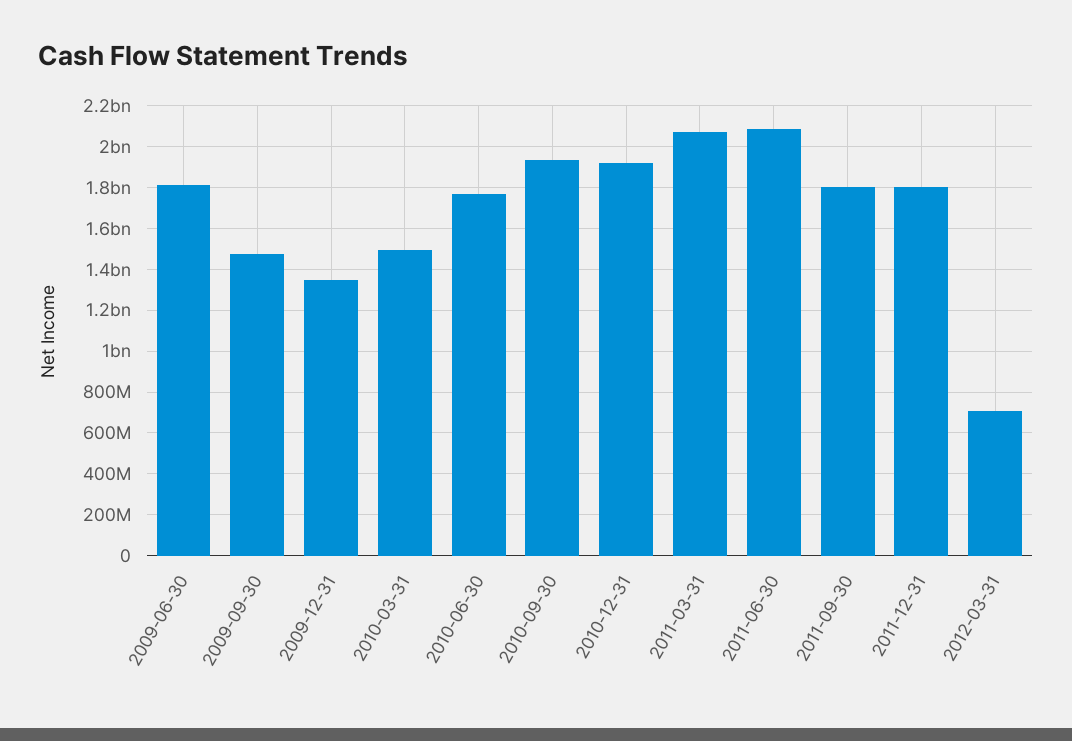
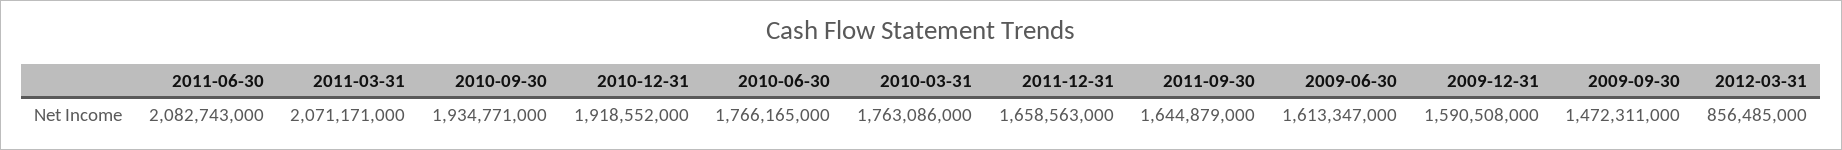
2009-06-30: 1800000000 -> 1613347000
2009-12-31: 1350000000 -> 1590508000
2010-03-31: 1500000000 -> 1763086000
2011-09-30: 1800000000 -> 1644879000
2011-12-31: 1800000000 -> 1658563000
2012-03-31: 700000000 -> 856485000

